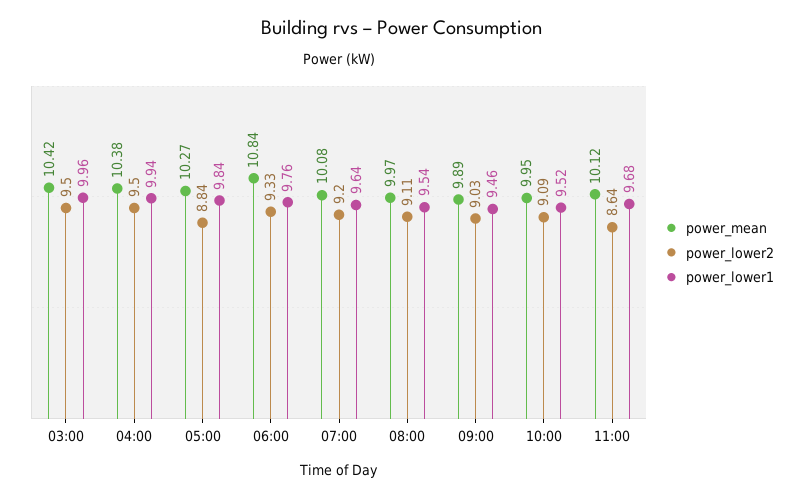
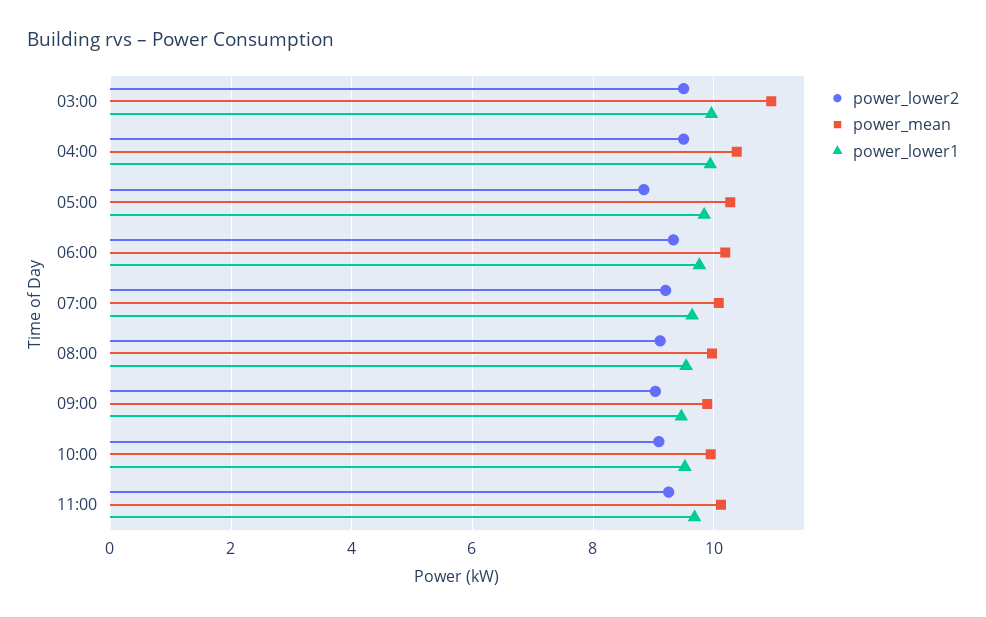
power_mean, 03:00: 10.42 -> 11
power_mean, 06:00: 10.84 -> 10.2
power_lower2, 11:00: 8.64 -> 9.2

